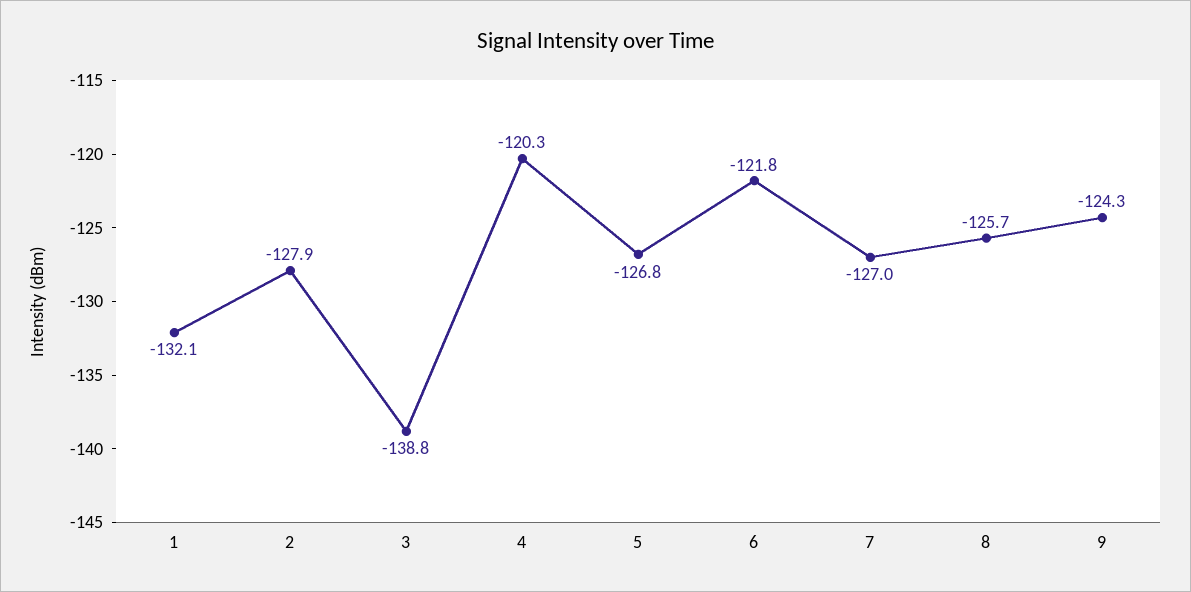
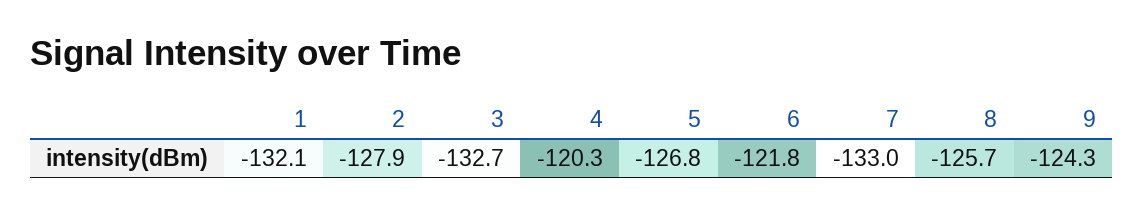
3: -138.8 -> -132.7
7: -127 -> -133

